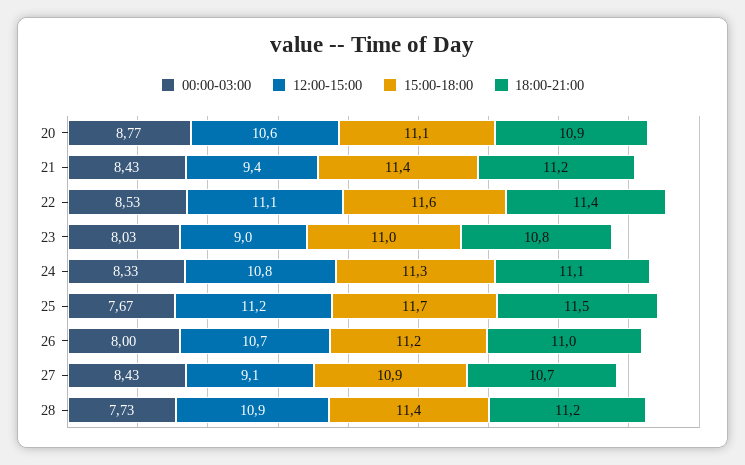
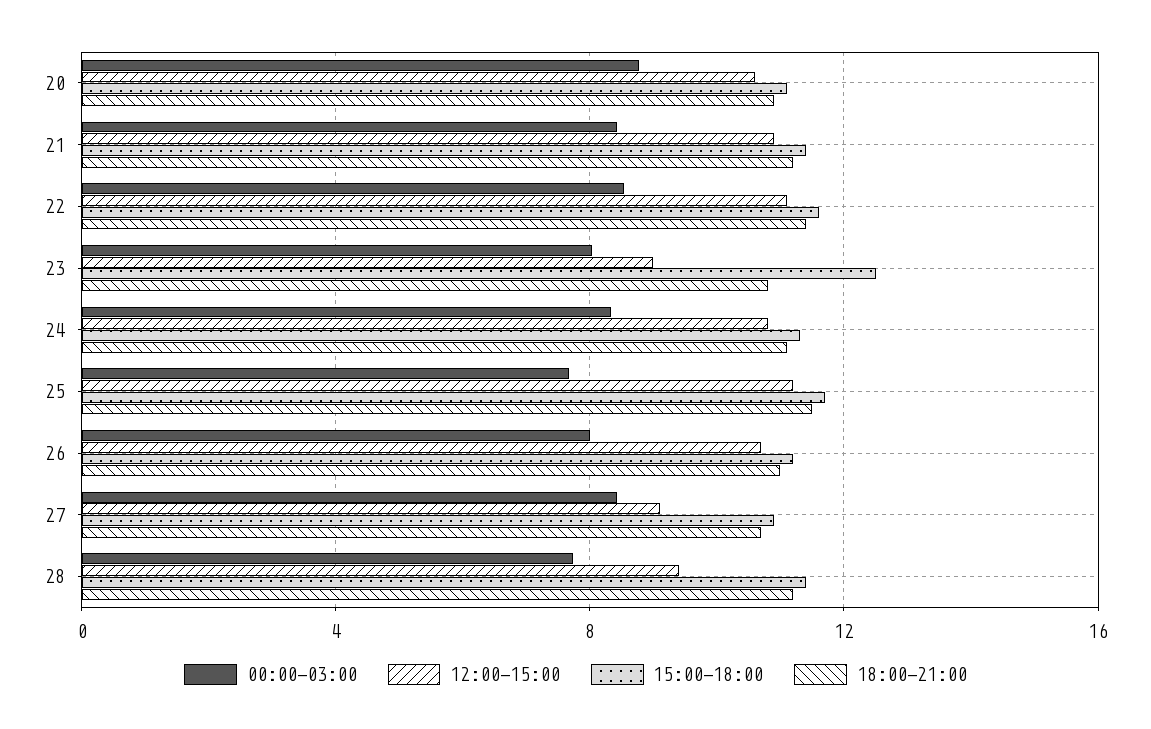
12:00-15:00, 21: 9.4 -> 11
15:00-18:00, 23: 11 -> 12.5
12:00-15:00, 28: 10.9 -> 9.5

